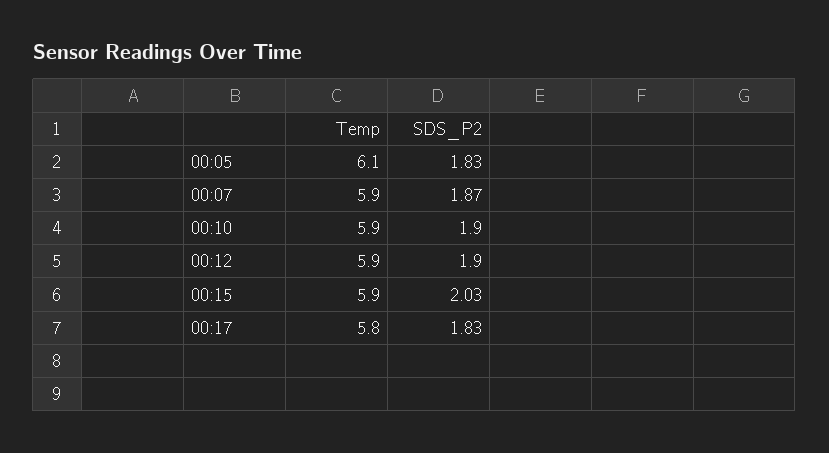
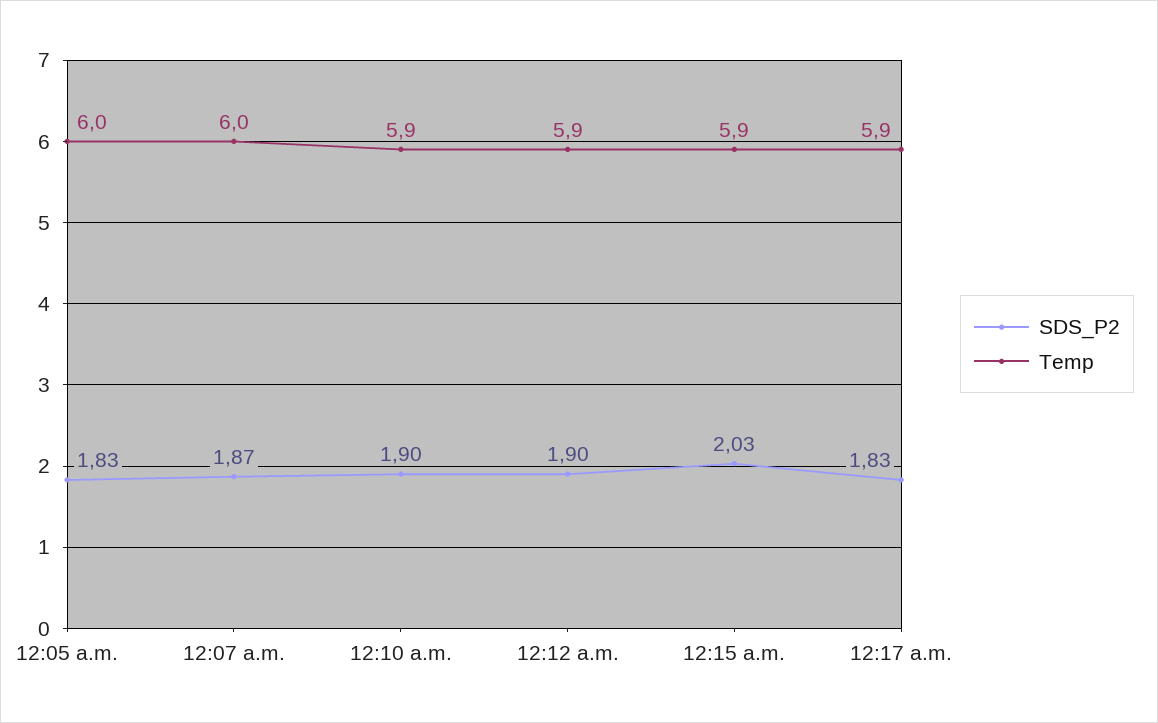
Temp, 00:05: 6.1 -> 6
Temp, 00:07: 5.9 -> 6
Temp, 00:17: 5.8 -> 5.9

